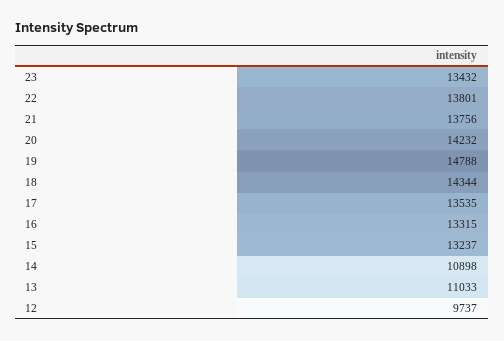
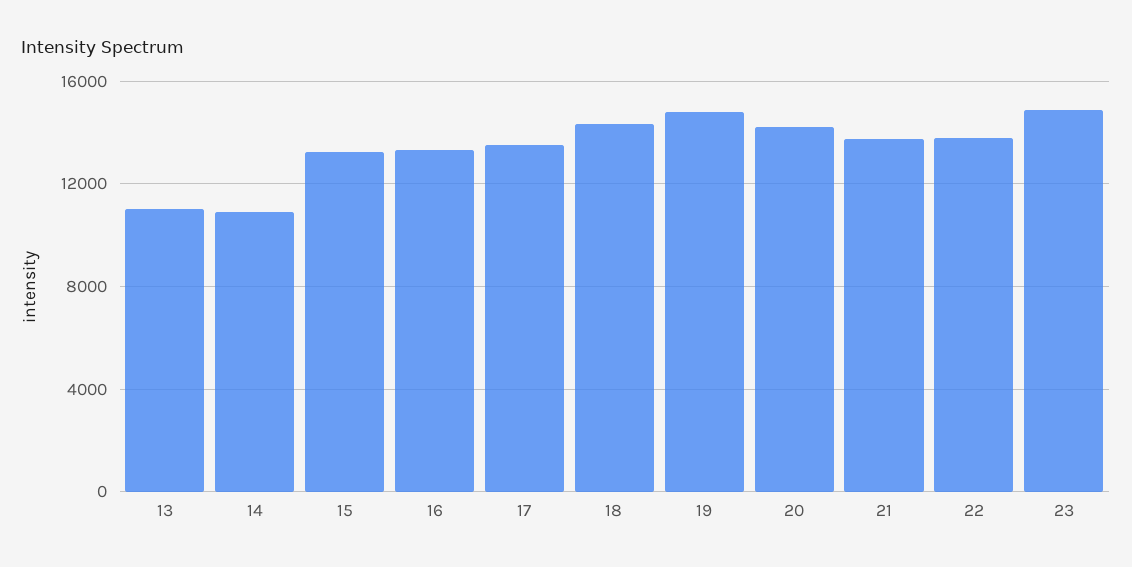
23: 13432 -> 15000
12: 9737 -> none

